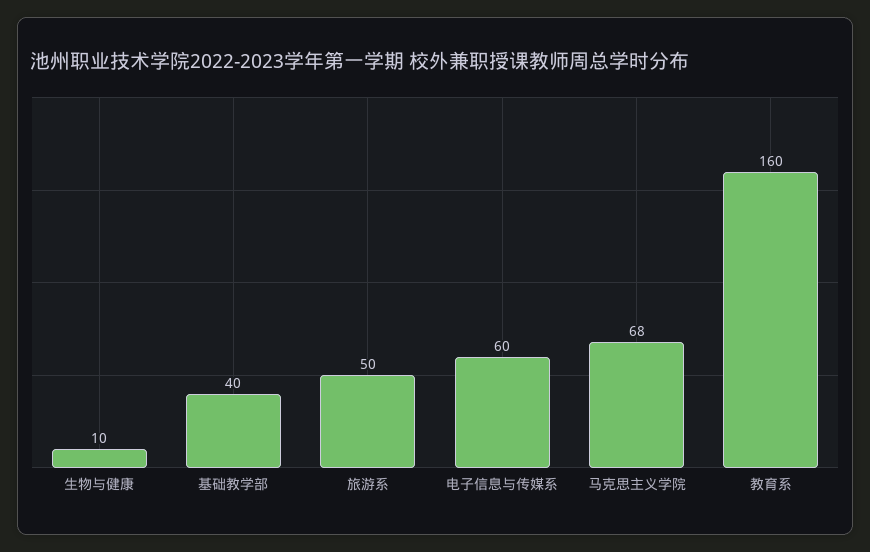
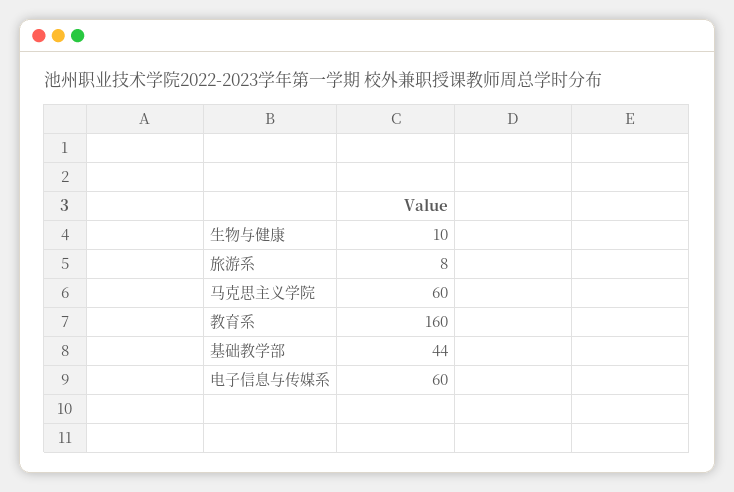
基础教学部: 40 -> 44
旅游系: 50 -> 8
马克思主义学院: 68 -> 60

